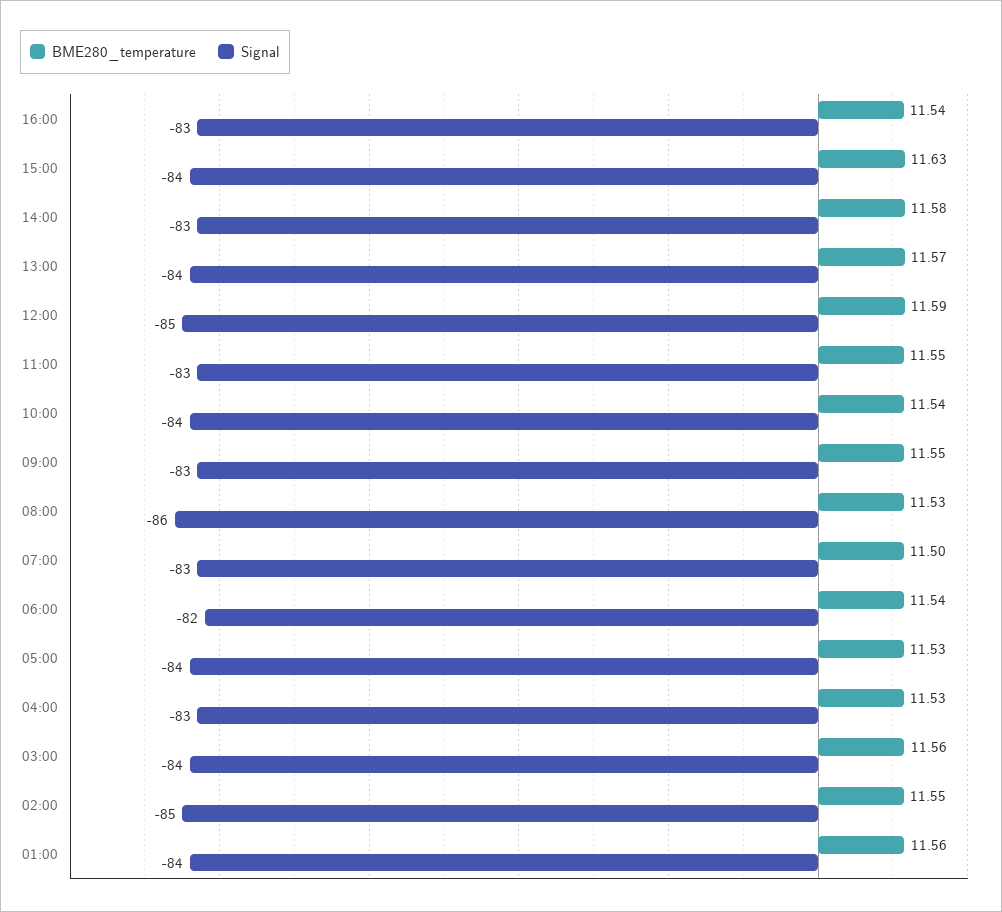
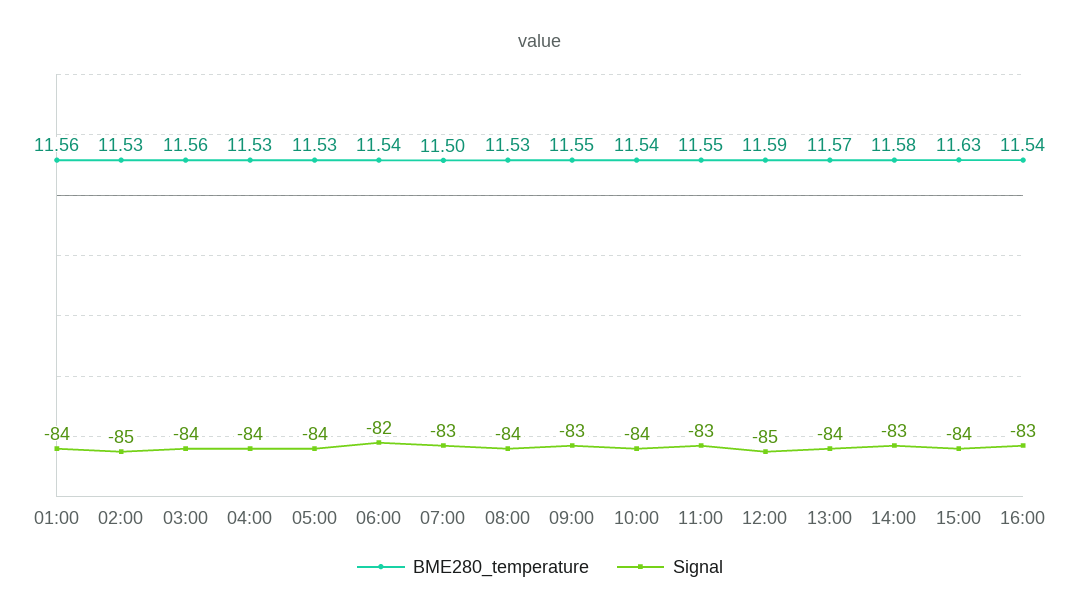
Signal, 08:00: -86 -> -84
Signal, 04:00: -83 -> -84
BME280_temperature, 02:00: 11.55 -> 11.53

